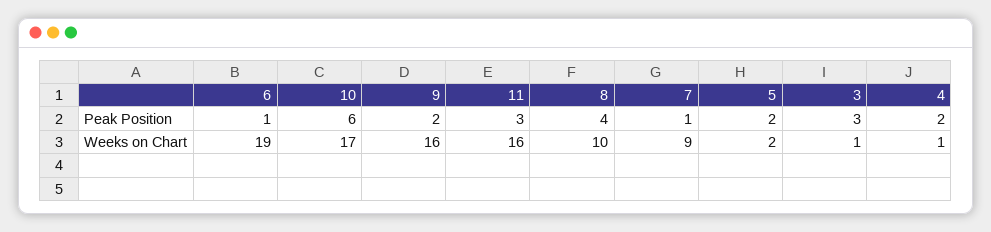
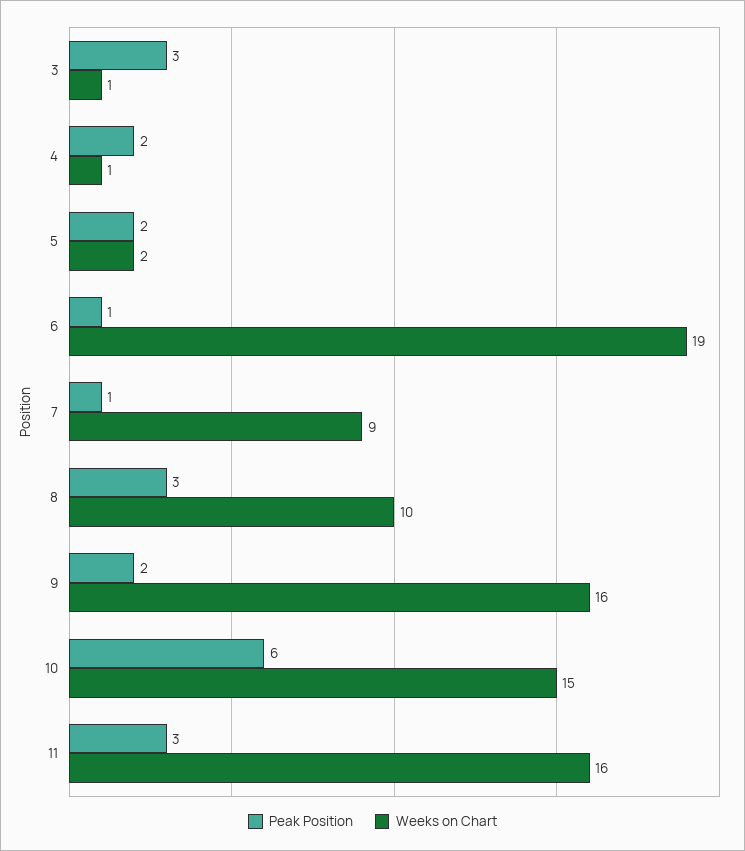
Peak Position, 8: 4 -> 3
Weeks on Chart, 10: 17 -> 15

